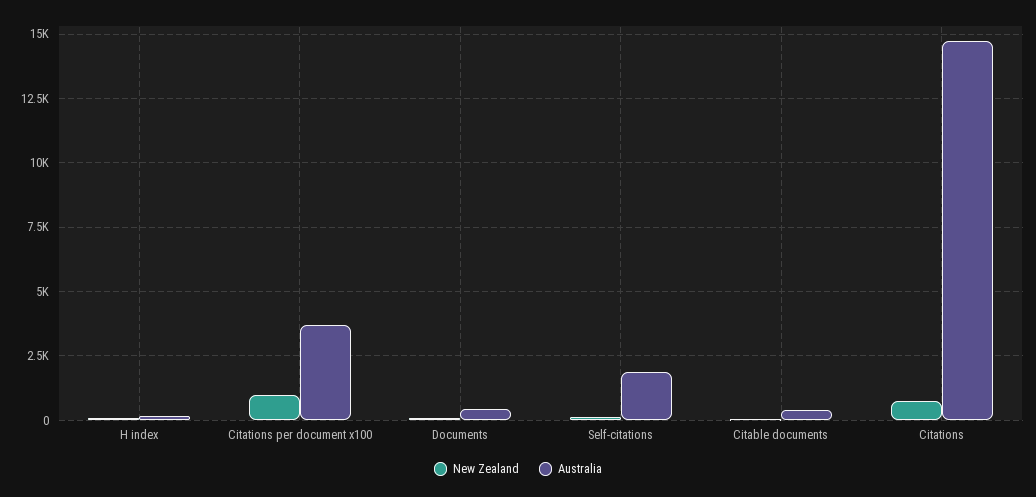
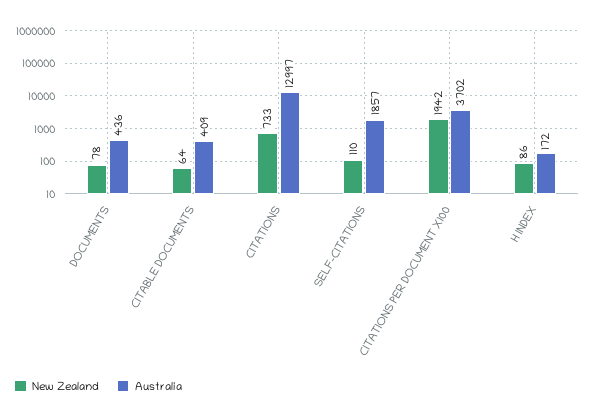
New Zealand, Citations per document x100: 1000 -> 1942
Australia, Citations: 14750 -> 12997

